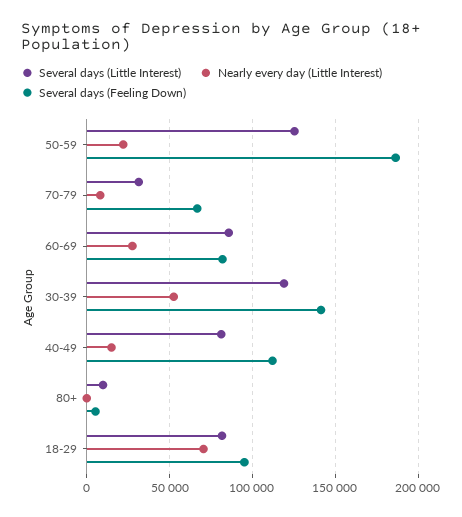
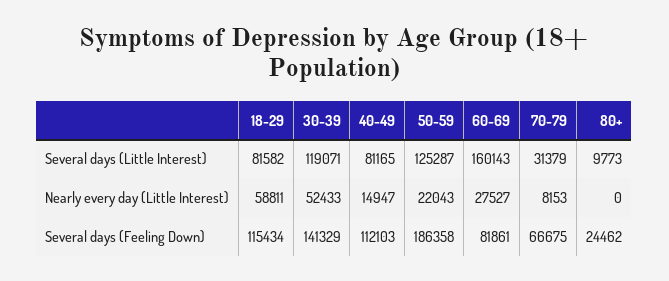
Several days (Little Interest), 60-69: 85000 -> 160143
Several days (Feeling Down), 80+: 5000 -> 24462
Nearly every day (Little Interest), 18-29: 70000 -> 58811
Several days (Feeling Down), 18-29: 95000 -> 115434

